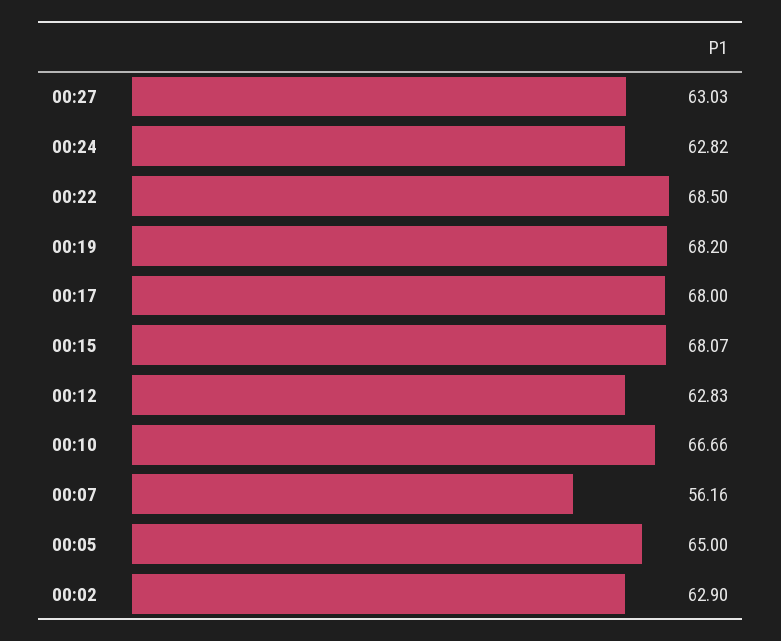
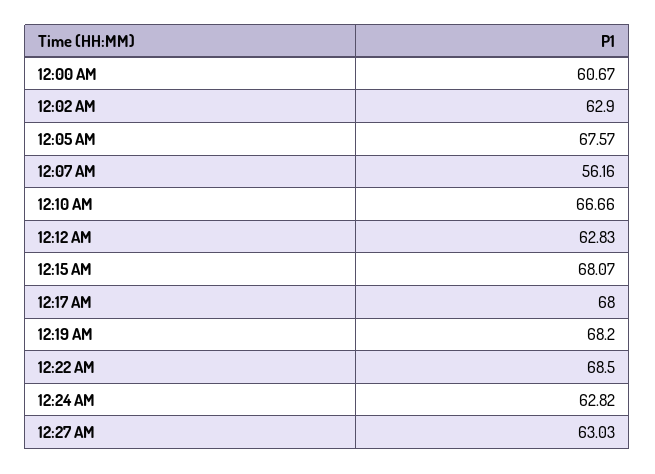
00:05: 65 -> 67.57
12:00 AM: none -> 60.67

